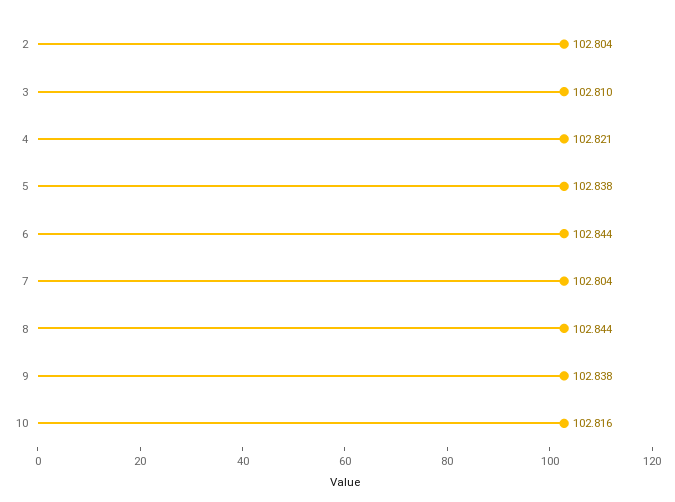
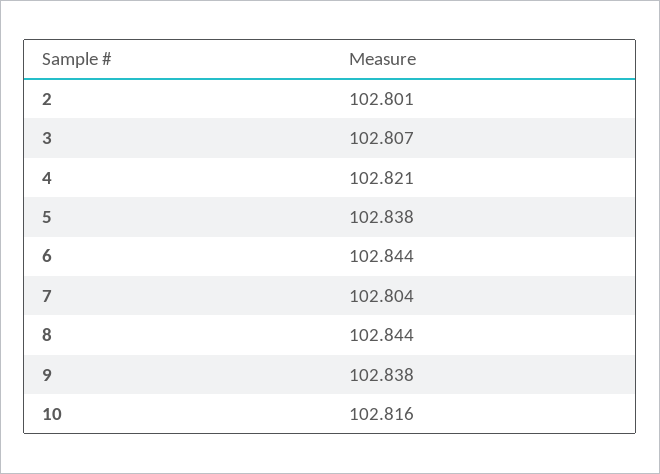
2: 102.804 -> 102.801
3: 102.81 -> 102.807

